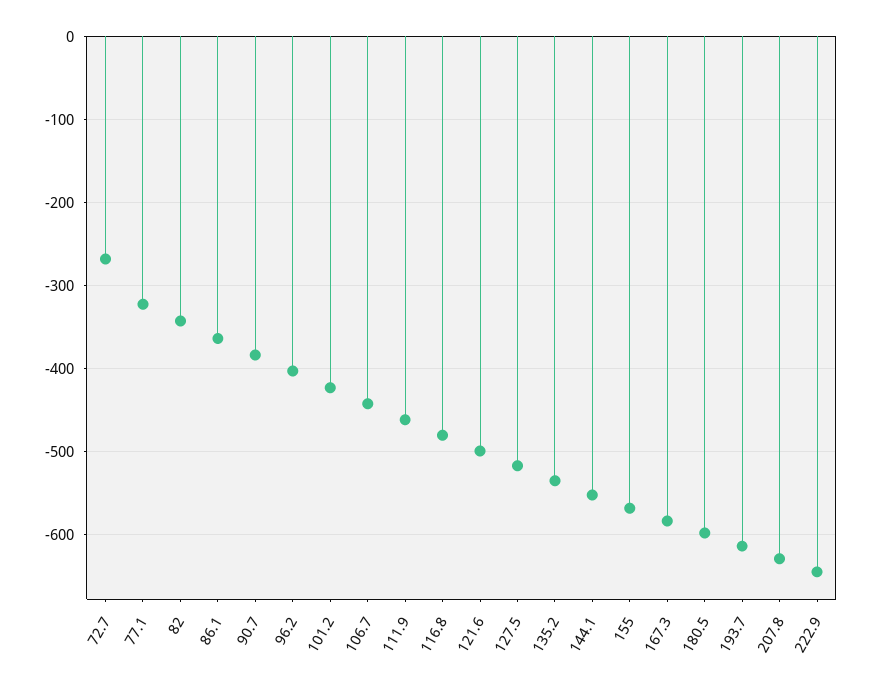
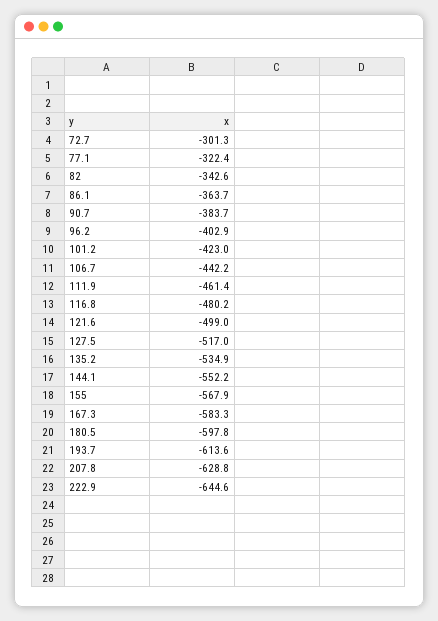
72.7: -270 -> -301.3

